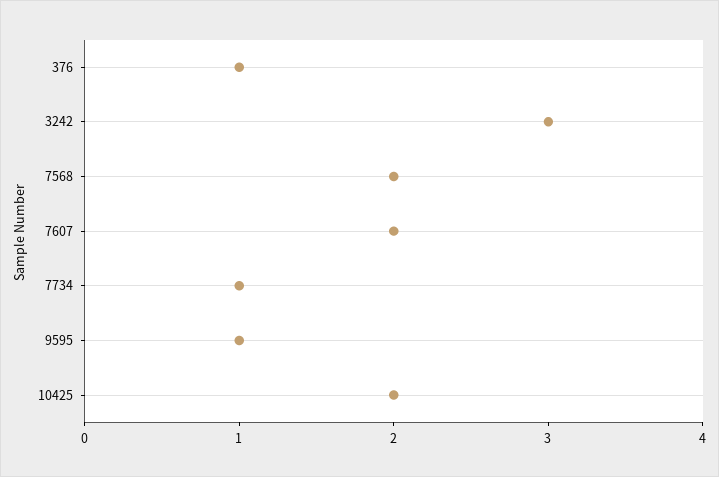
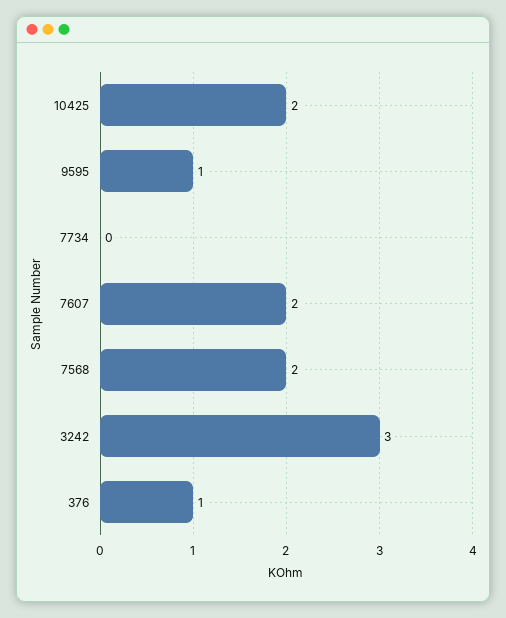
7734: 1 -> 0

